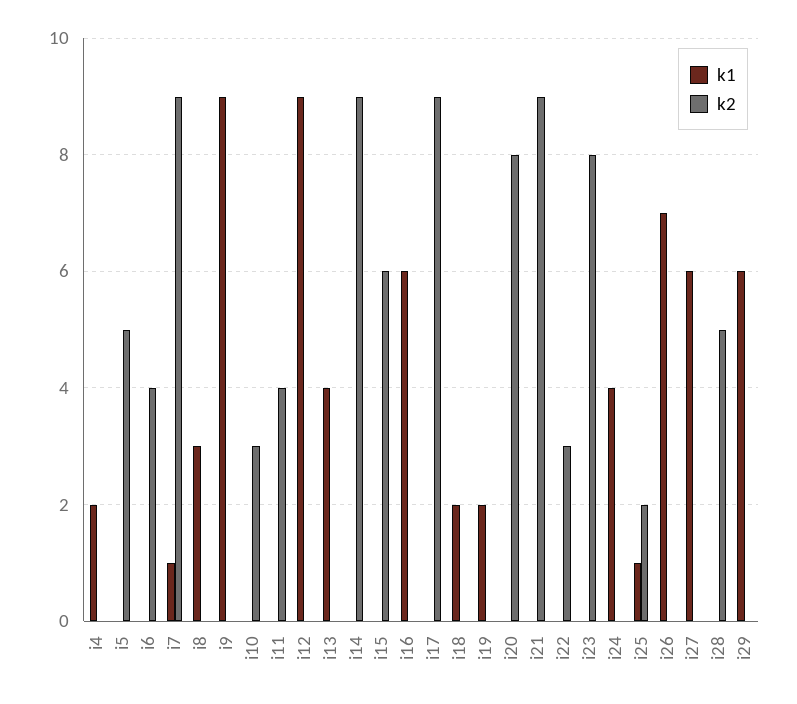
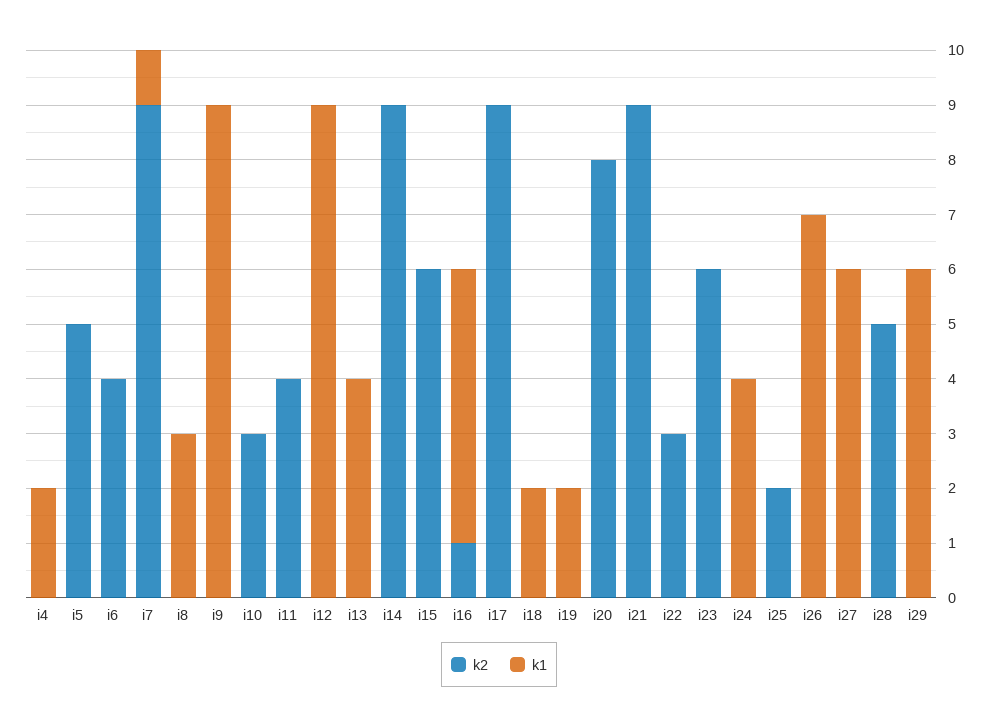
k1, i16: 6 -> 5
k2, i16: 0 -> 1
k2, i23: 8 -> 6
k1, i25: 1 -> 0

